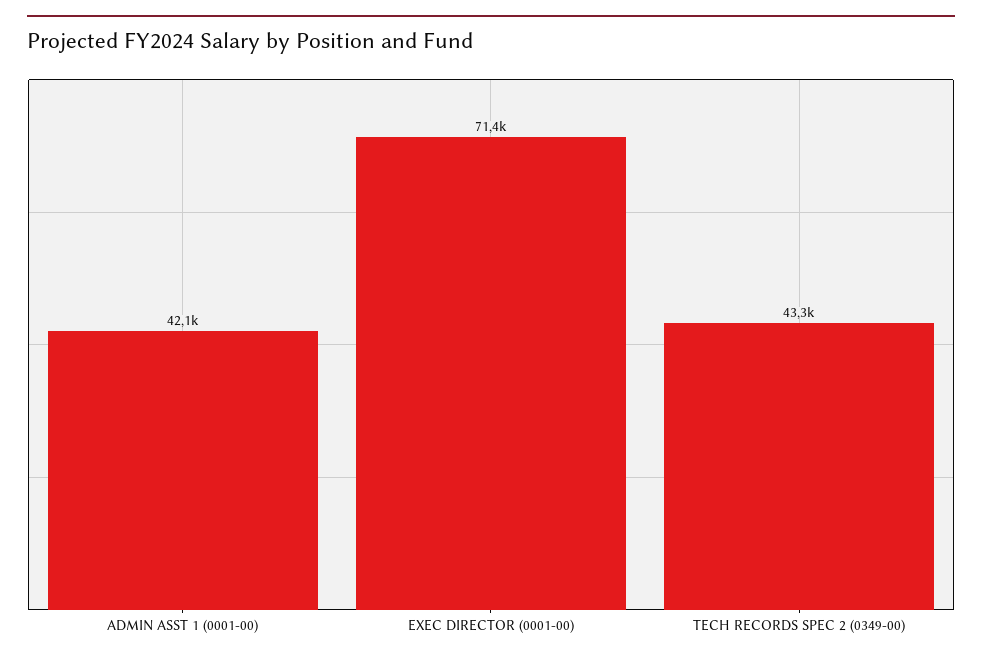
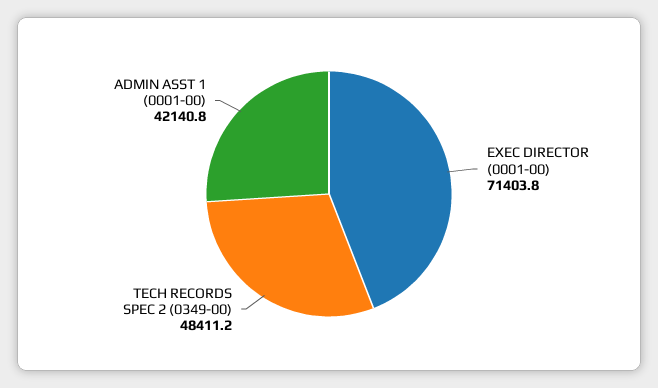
TECH RECORDS SPEC 2 (0349-00): 43300 -> 48411.2

